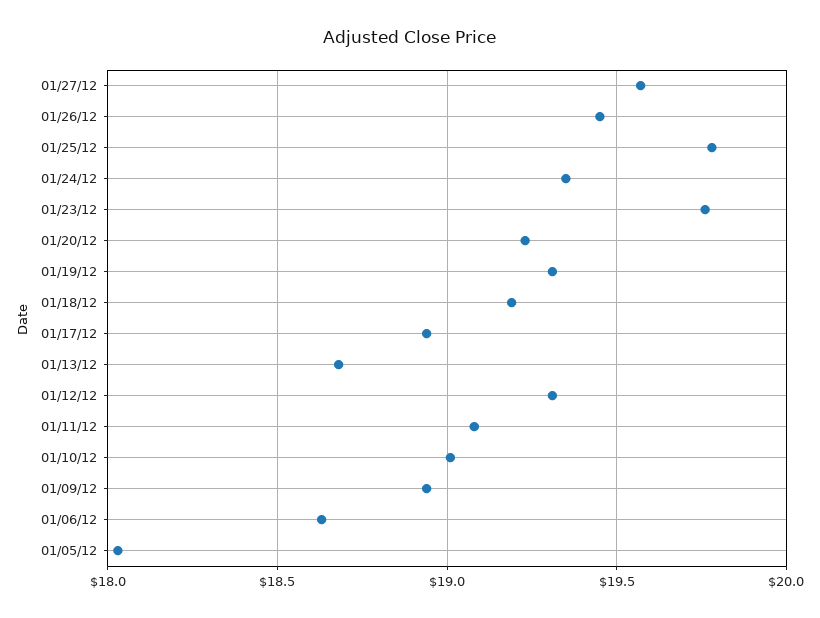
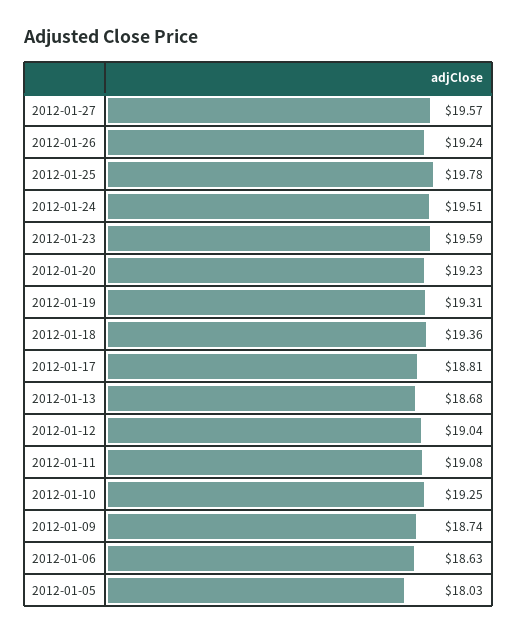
01/26/12: 19.45 -> 19.24
01/24/12: 19.35 -> 19.51
01/23/12: 19.75 -> 19.59
01/18/12: 19.2 -> 19.36
01/17/12: 18.95 -> 18.81
01/12/12: 19.3 -> 19.04
01/10/12: 19 -> 19.25
01/09/12: 18.95 -> 18.74

